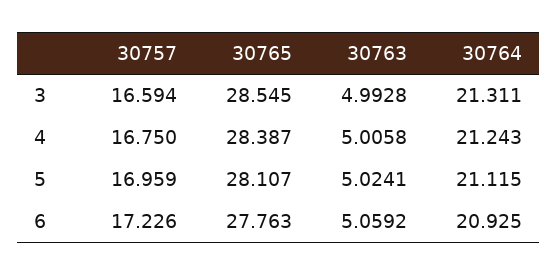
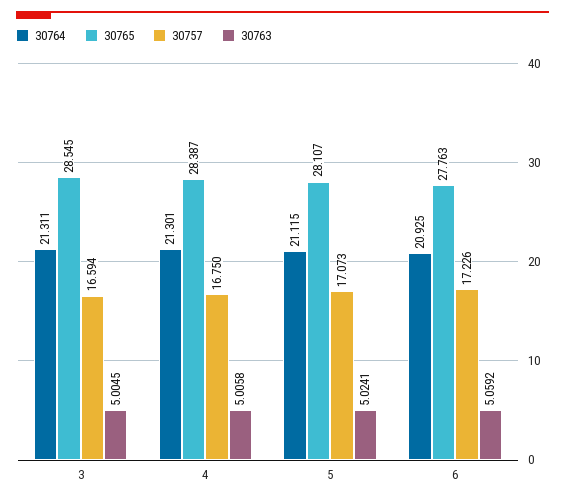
30763, 3: 4.9928 -> 5.0045
30764, 4: 21.243 -> 21.301
30757, 5: 16.959 -> 17.073

